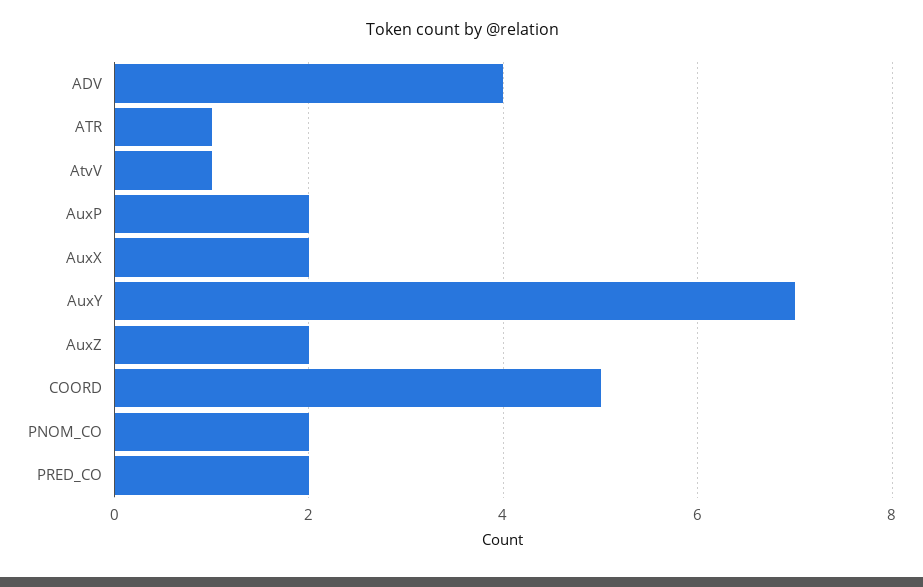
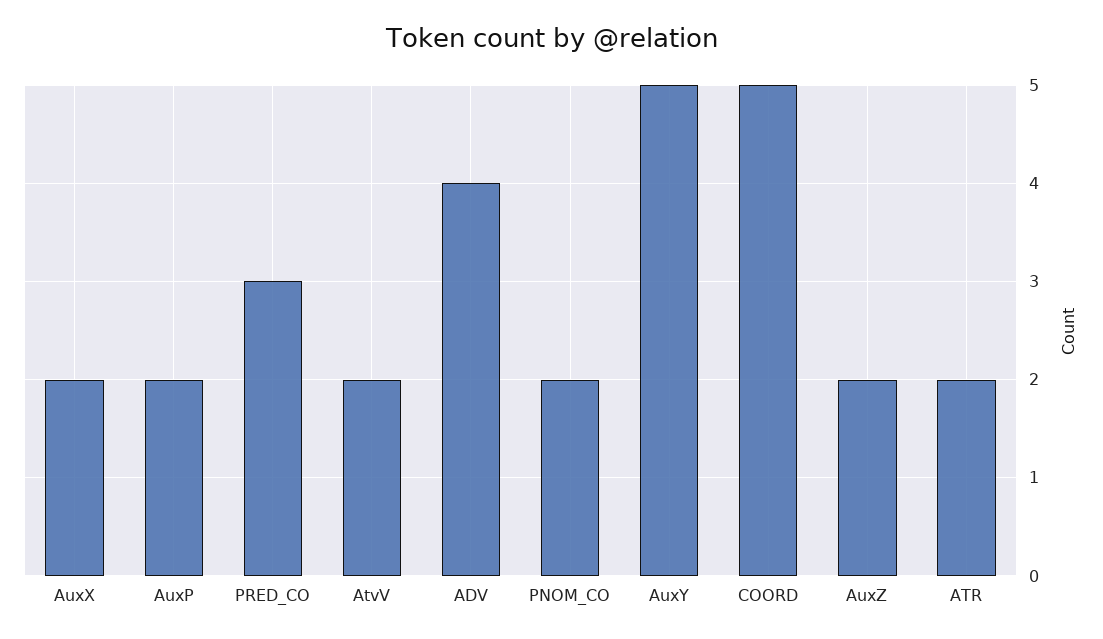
ATR: 1 -> 2
AtvV: 1 -> 2
AuxY: 7 -> 5
PRED_CO: 2 -> 3

